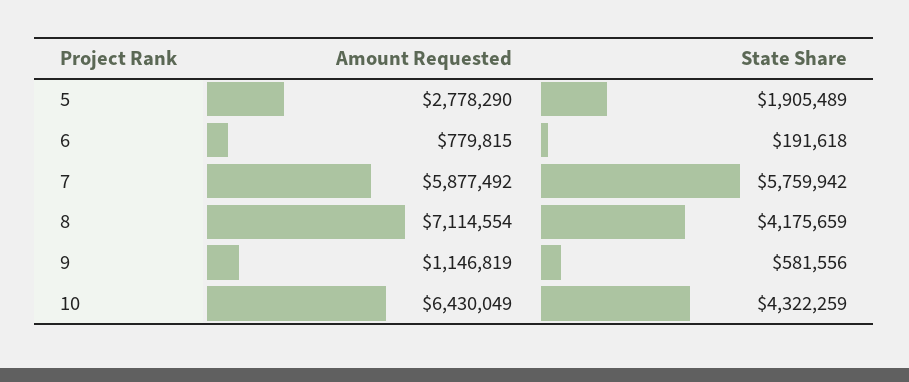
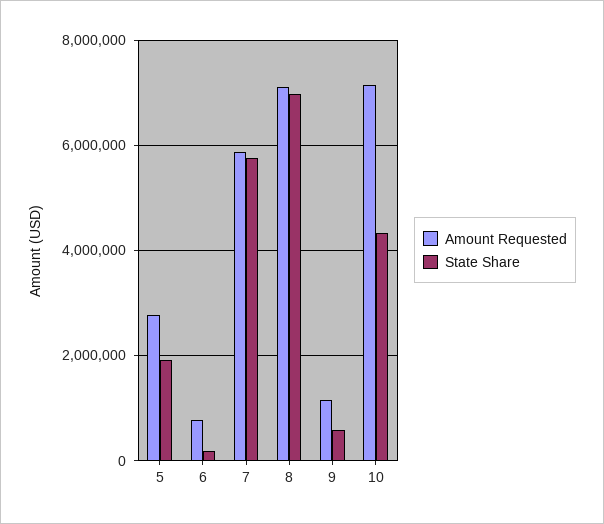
State Share, 8: 4175659 -> 7000000
Amount Requested, 10: 6430049 -> 7200000

